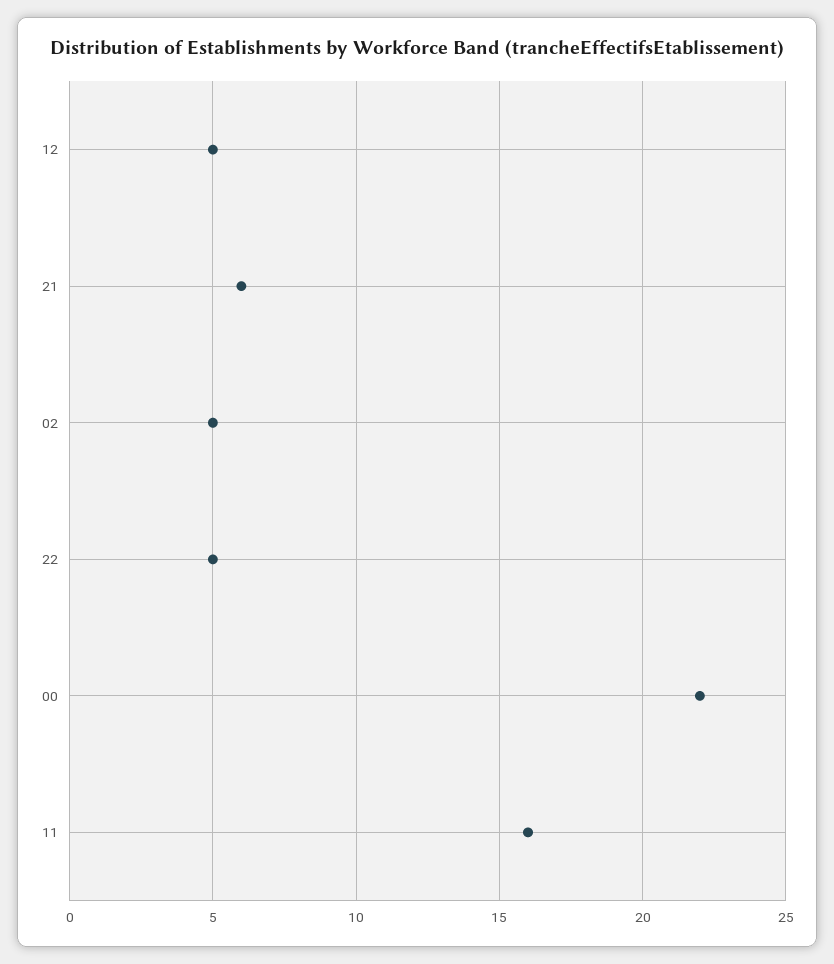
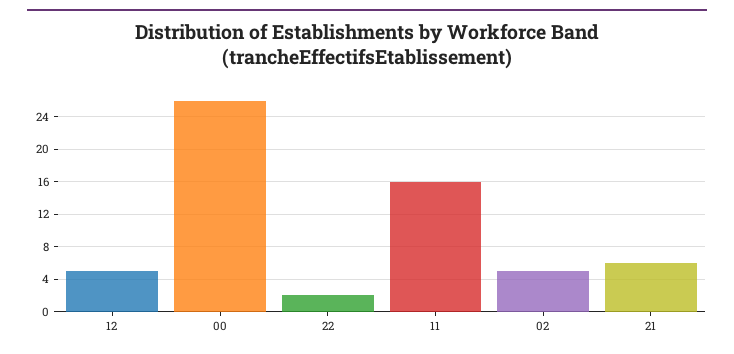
22: 5 -> 2
00: 22 -> 26

